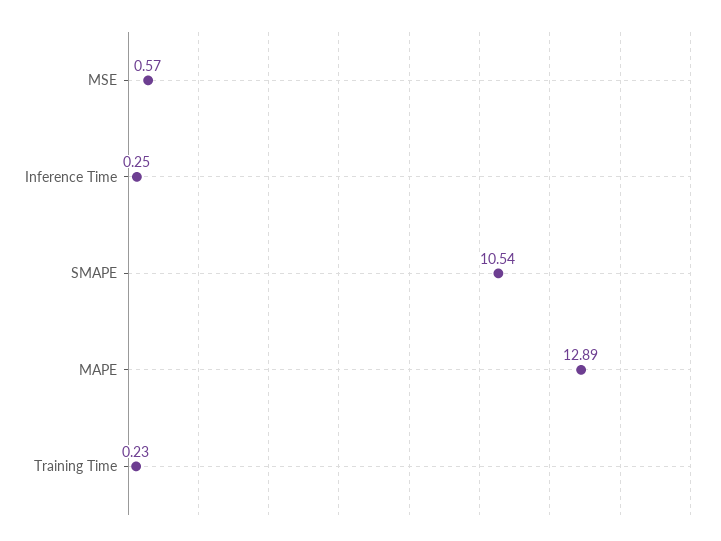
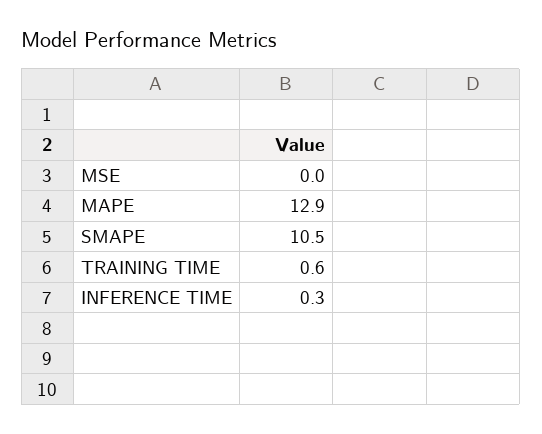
MSE: 0.57 -> 0
Training Time: 0.23 -> 0.6

